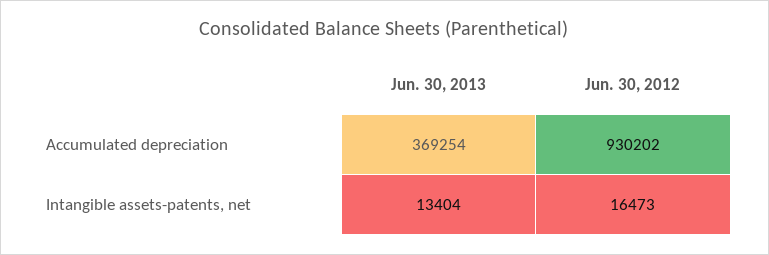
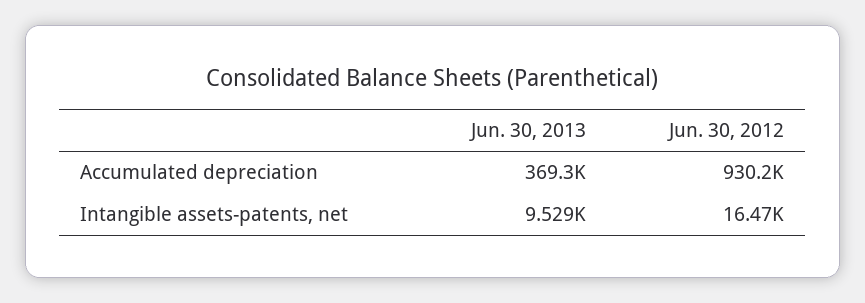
Jun. 30, 2013, Intangible assets-patents, net: 13404 -> 9529

